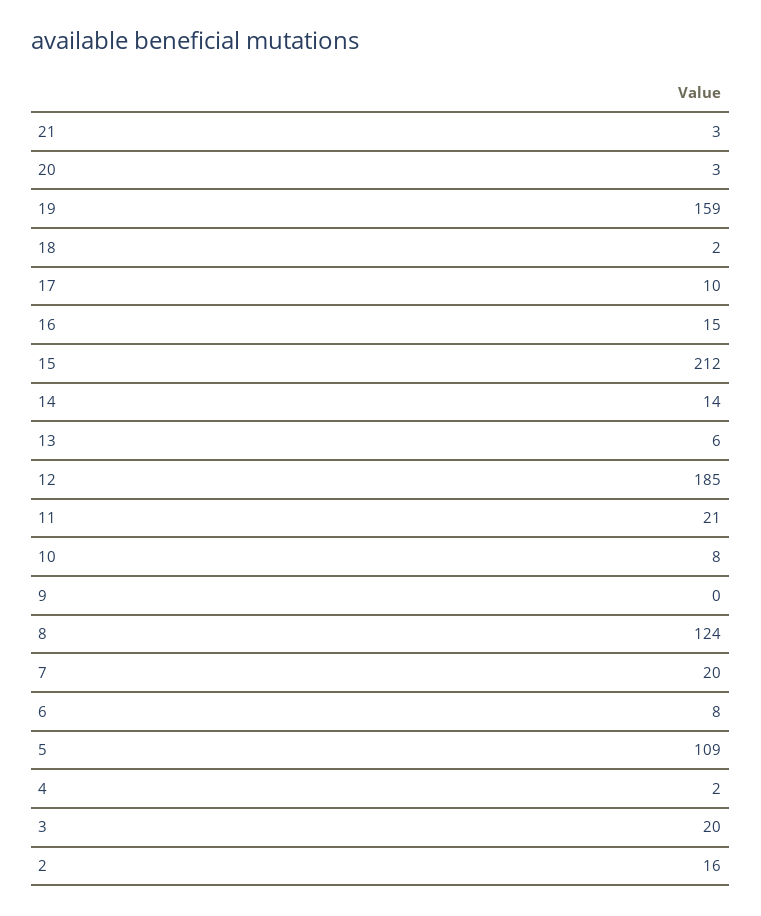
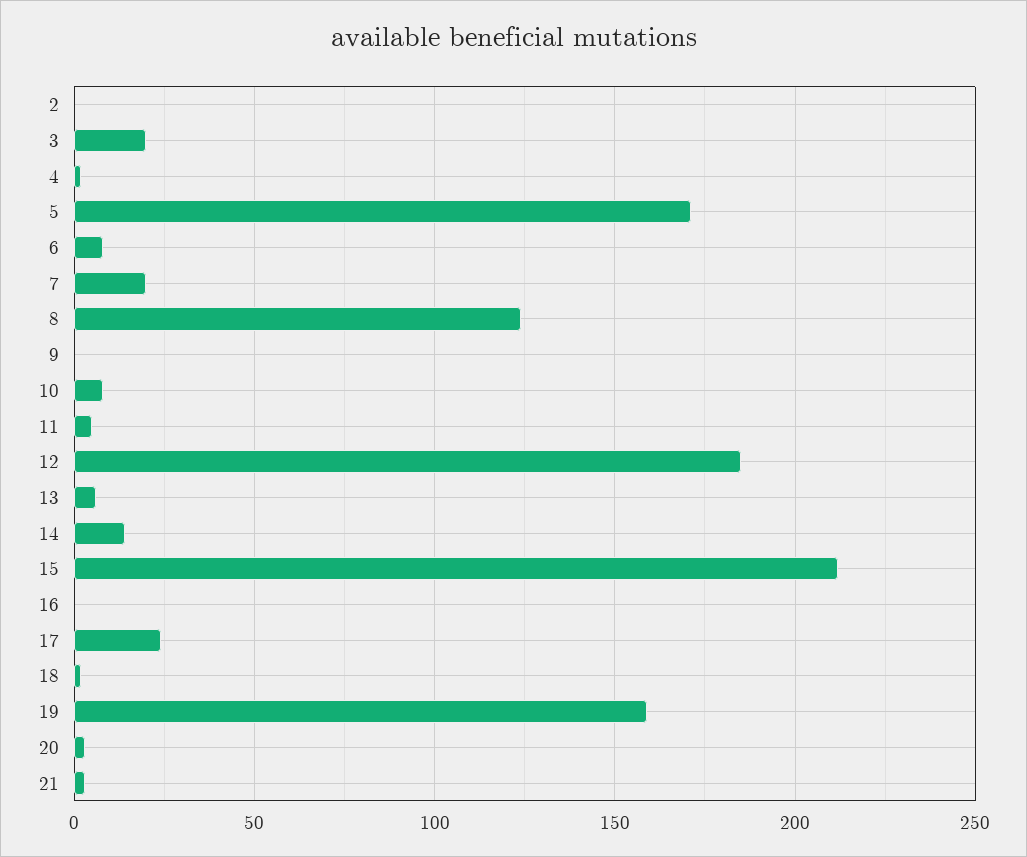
17: 10 -> 25
16: 15 -> 0
11: 21 -> 5
5: 109 -> 170
2: 16 -> 0

